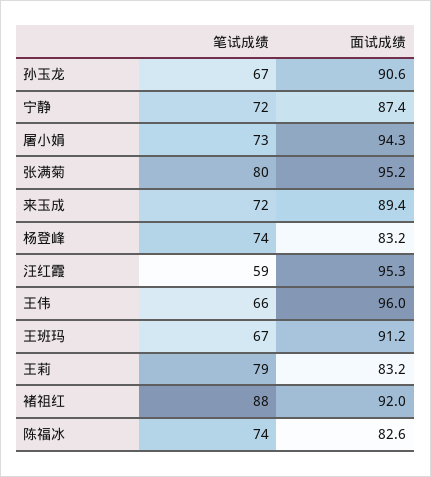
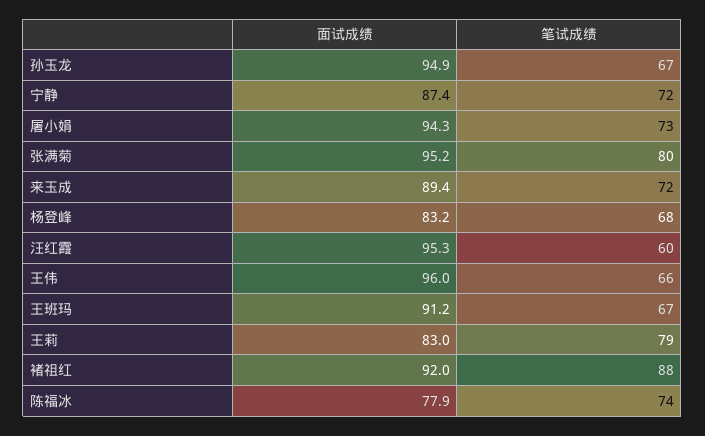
面试成绩, 孙玉龙: 90.6 -> 94.9
笔试成绩, 杨登峰: 74 -> 68
笔试成绩, 汪红霞: 59 -> 60
面试成绩, 王莉: 83.2 -> 83
面试成绩, 陈福冰: 82.6 -> 77.9

